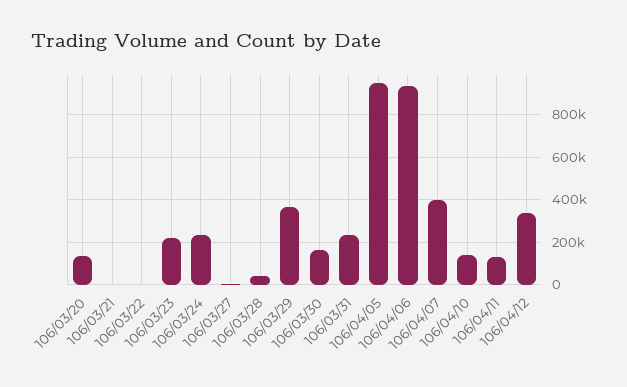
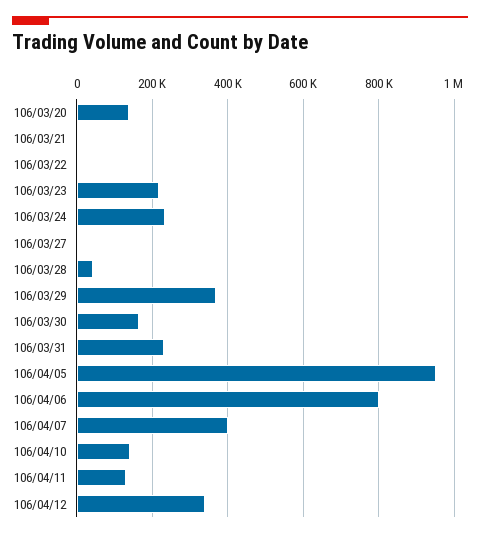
106/04/06: 950000 -> 800000

